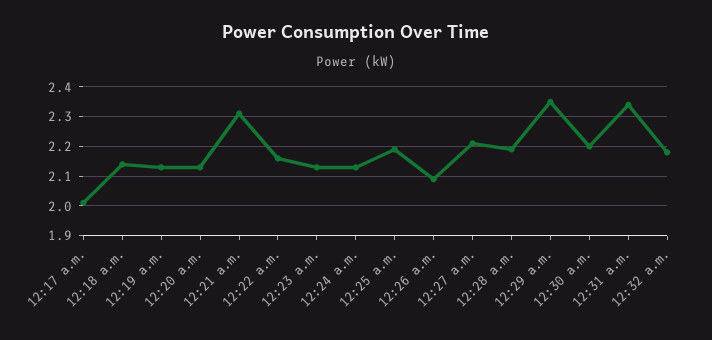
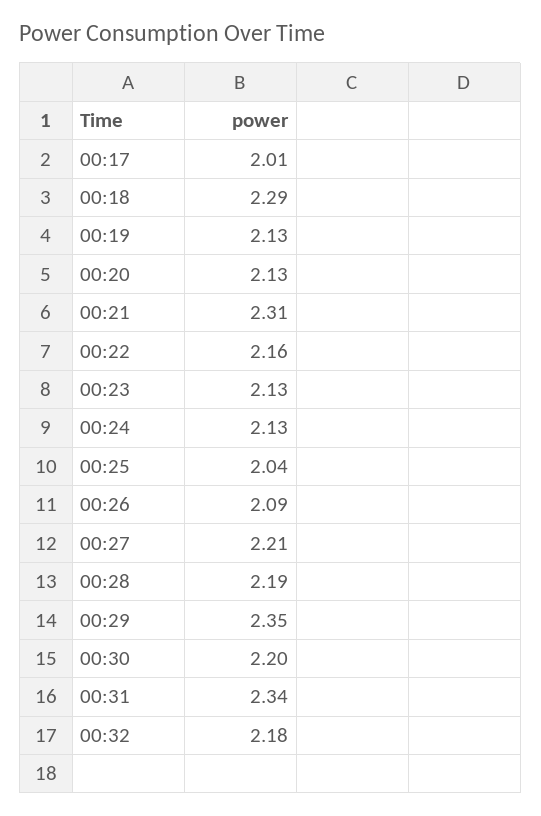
12:18 a.m.: 2.15 -> 2.29
12:25 a.m.: 2.2 -> 2.04

